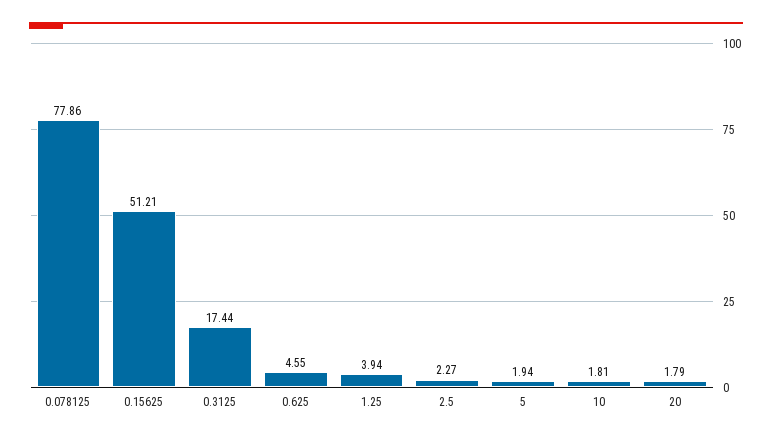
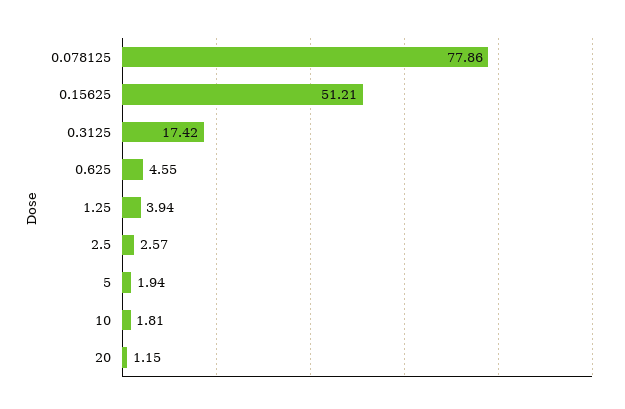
0.3125: 17.44 -> 17.42
2.5: 2.27 -> 2.57
20: 1.79 -> 1.15

